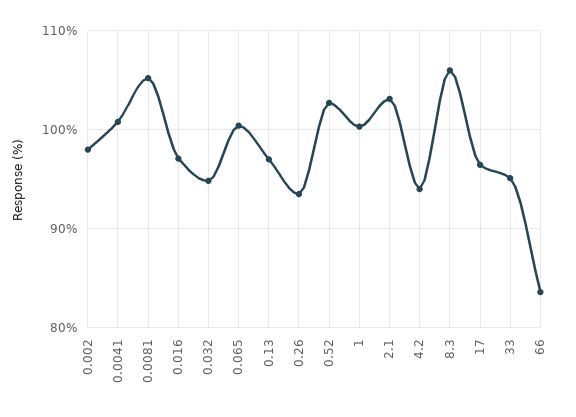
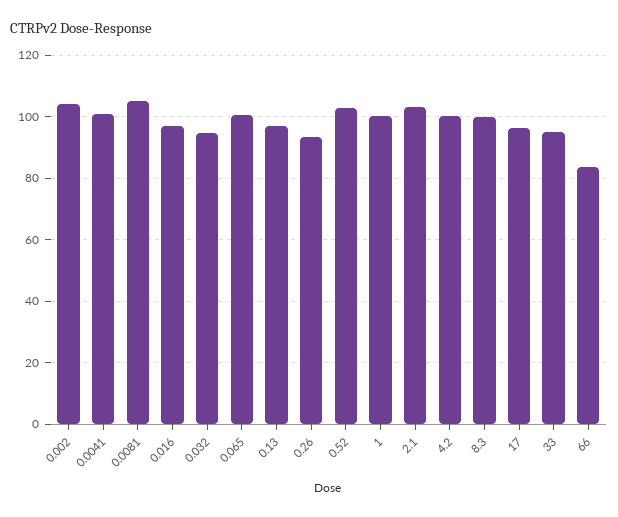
0.002: 98 -> 104
4.2: 94 -> 100
8.3: 106 -> 100

